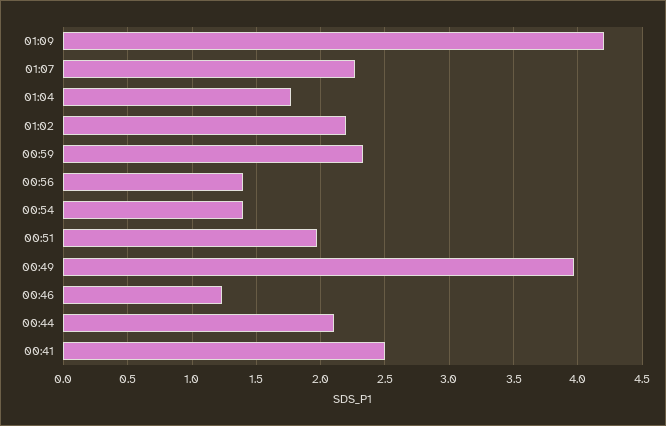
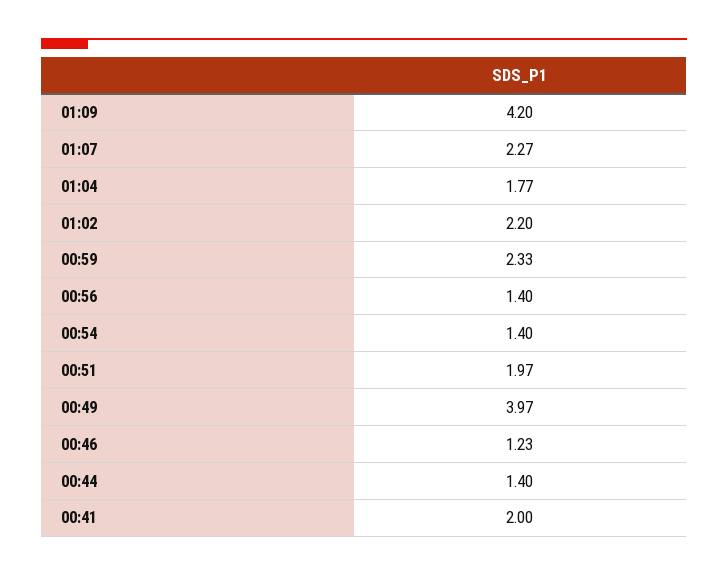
00:44: 2.1 -> 1.4
00:41: 2.5 -> 2

